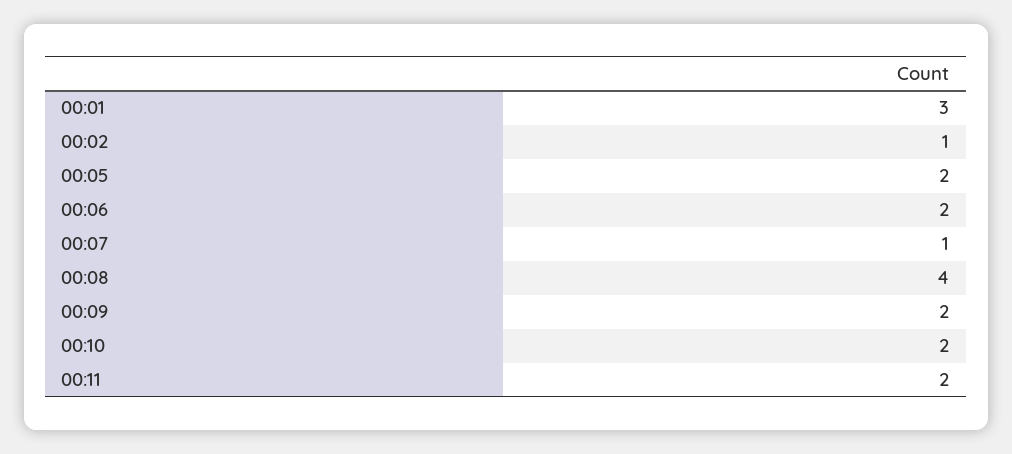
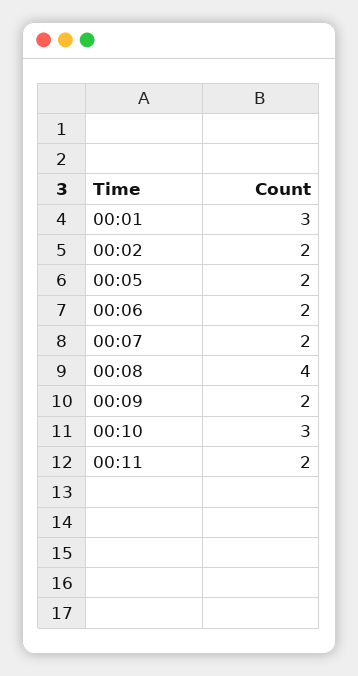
00:02: 1 -> 2
00:07: 1 -> 2
00:10: 2 -> 3

